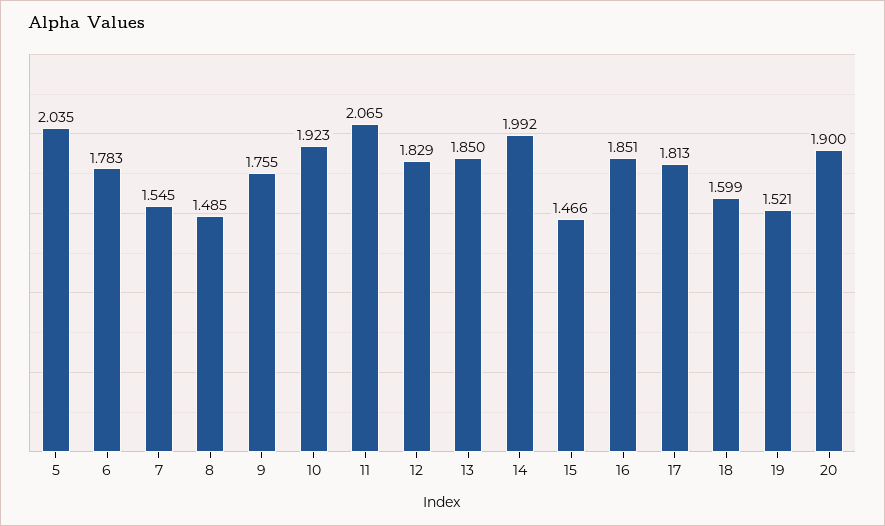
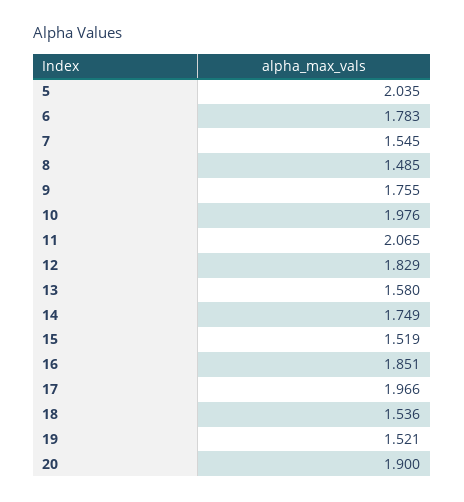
10: 1.923 -> 1.976
13: 1.85 -> 1.58
14: 1.992 -> 1.749
15: 1.466 -> 1.519
17: 1.813 -> 1.966
18: 1.599 -> 1.536

